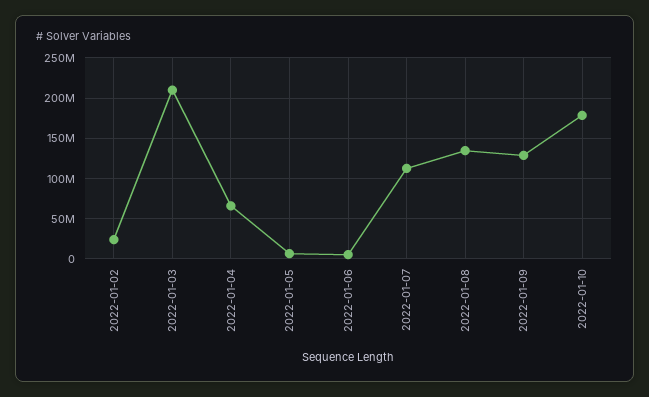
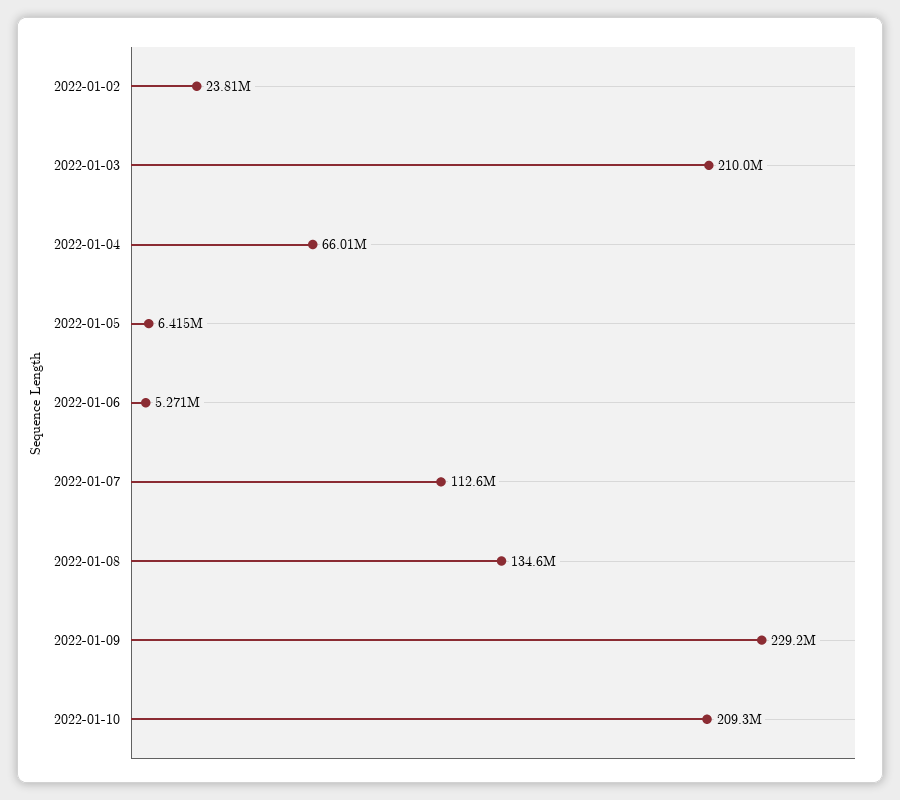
2022-01-09: 130000000 -> 229200000
2022-01-10: 180000000 -> 209300000

